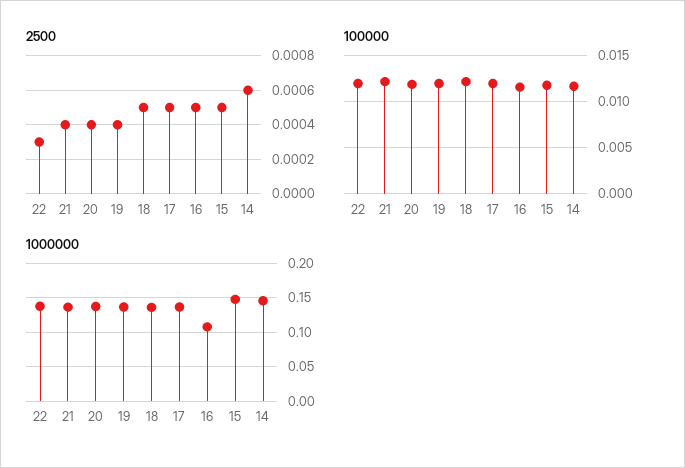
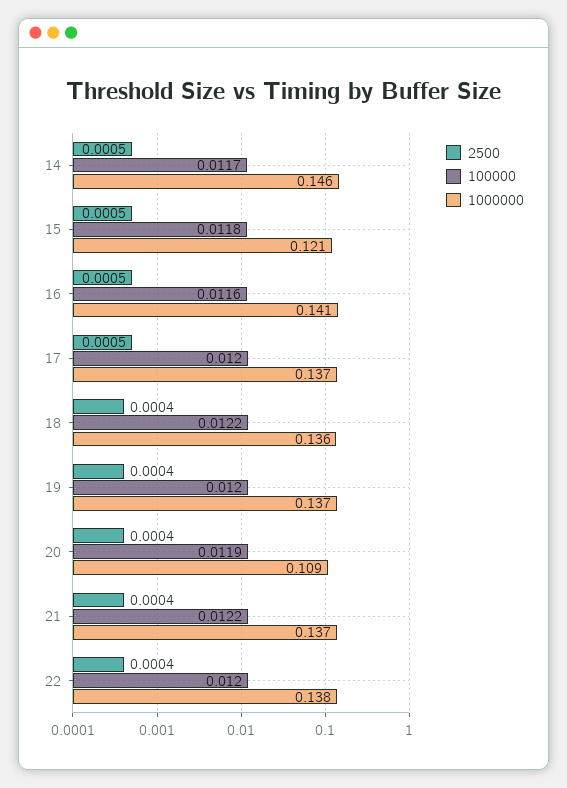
2500, 22: 0.0003 -> 0.0004
2500, 18: 0.0005 -> 0.0004
2500, 14: 0.0006 -> 0.0005
1000000, 20: 0.14 -> 0.109
1000000, 16: 0.11 -> 0.141
1000000, 15: 0.15 -> 0.121

